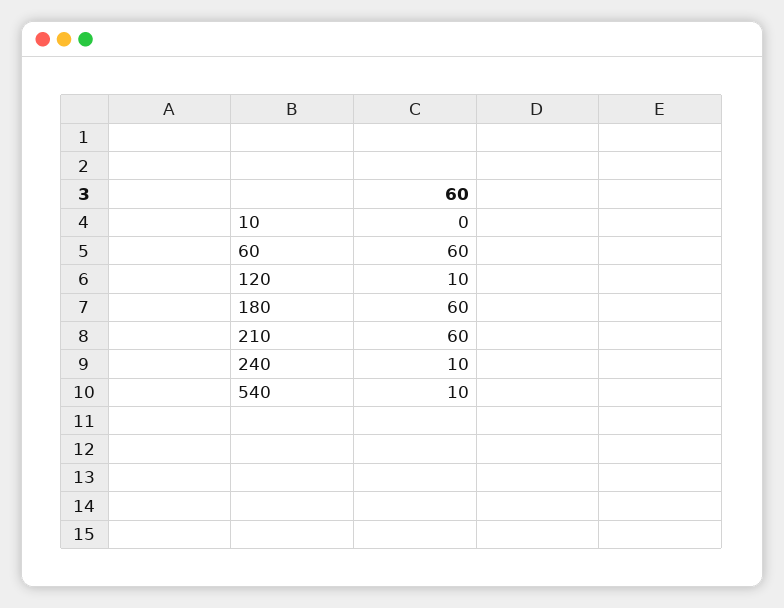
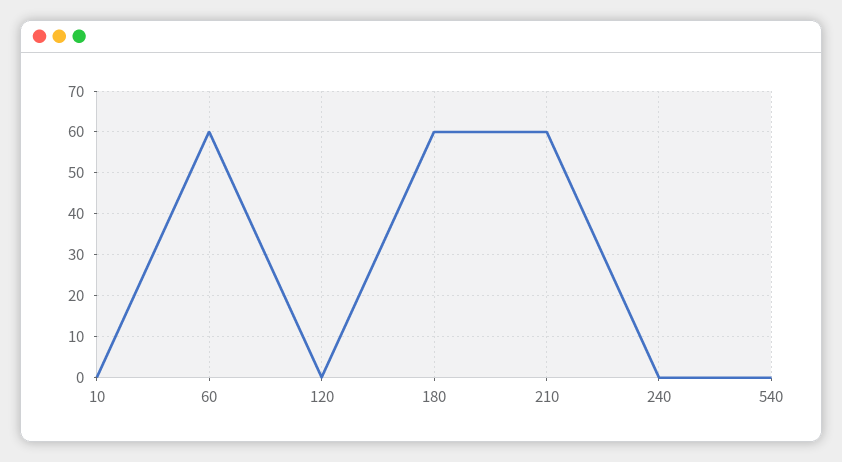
120: 10 -> 0
240: 10 -> 0
540: 10 -> 0

